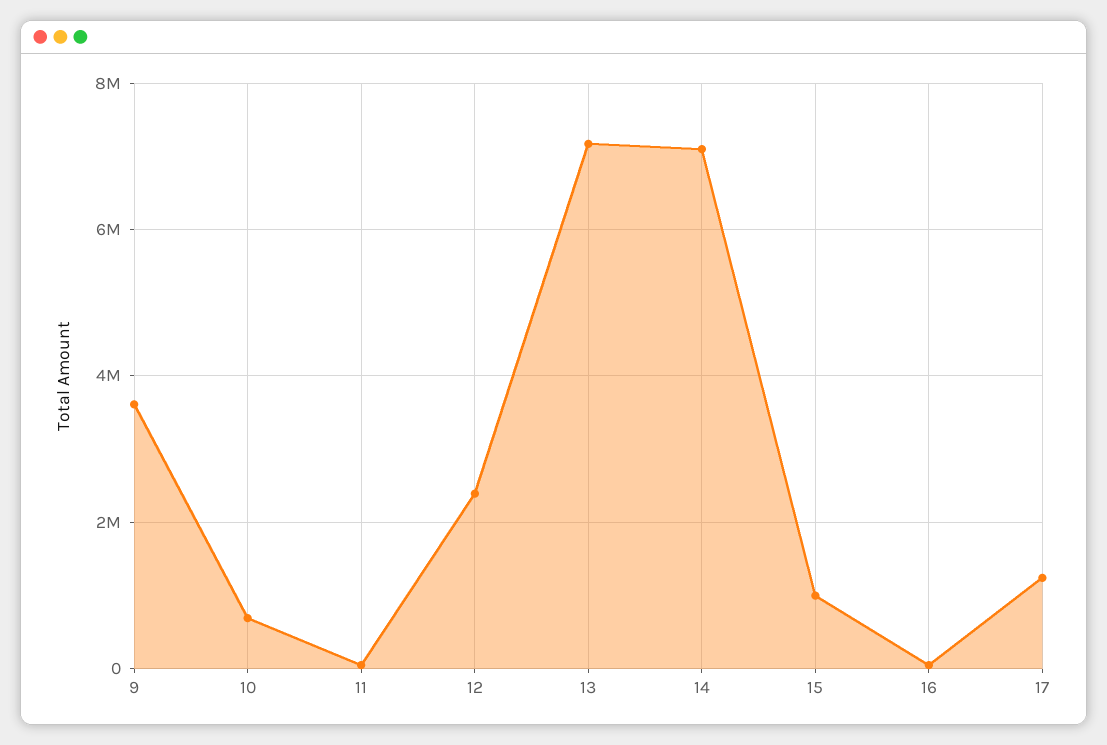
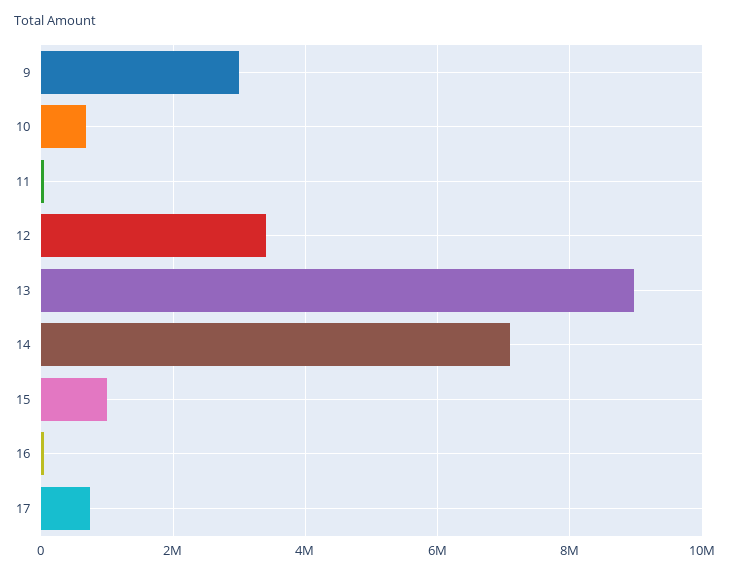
9: 3600000 -> 3000000
12: 2400000 -> 3400000
13: 7200000 -> 9000000
17: 1200000 -> 800000

